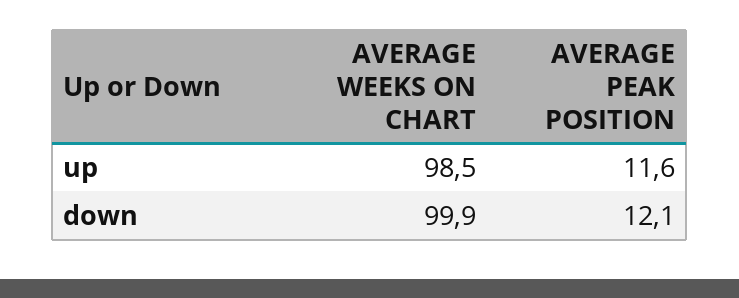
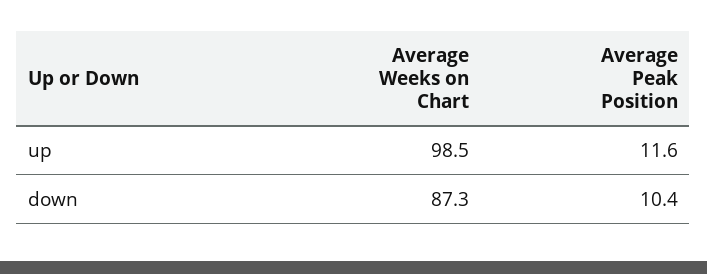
AVERAGE WEEKS ON CHART, down: 99.9 -> 87.3
AVERAGE PEAK POSITION, down: 12.1 -> 10.4

